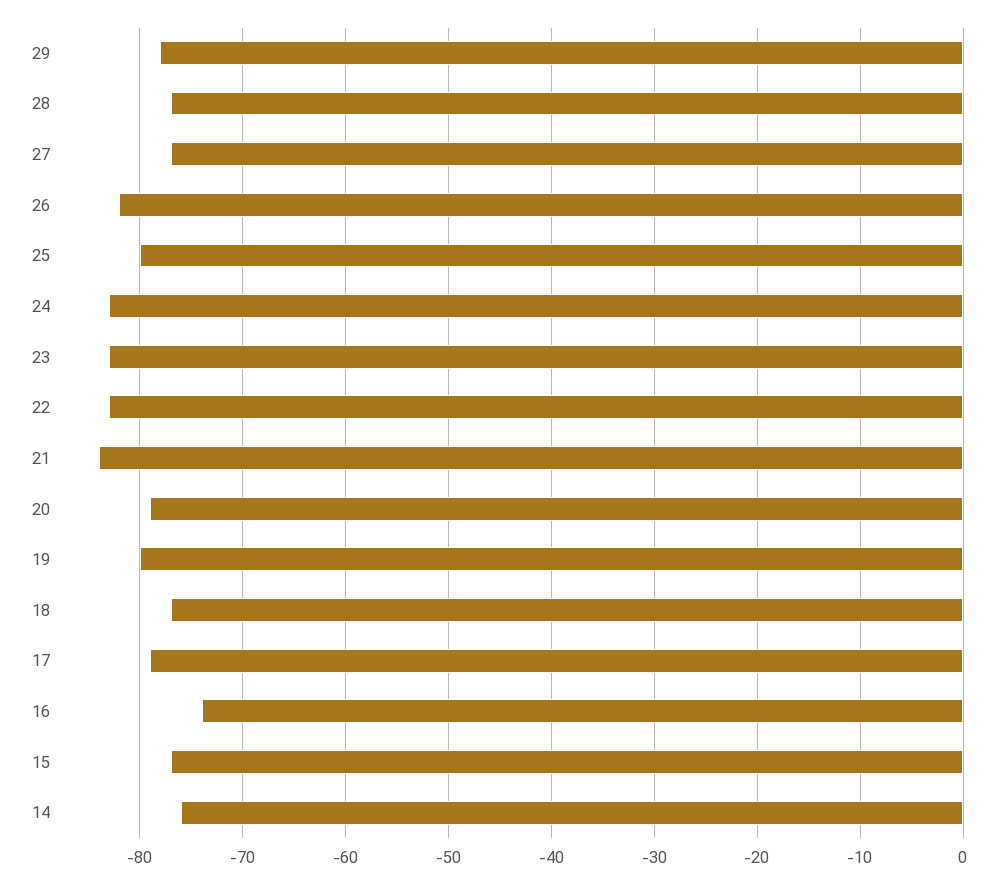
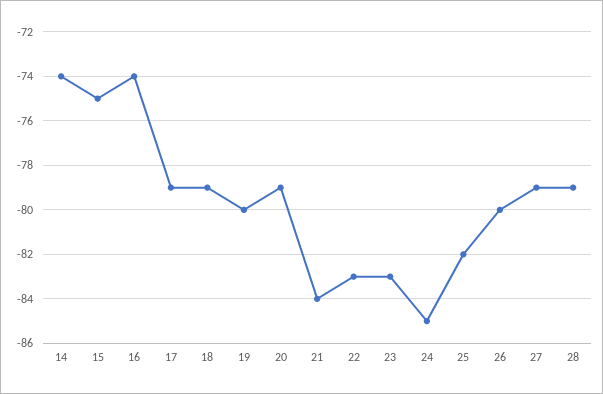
29: -78 -> none
28: -77 -> -79
27: -77 -> -79
26: -82 -> -80
25: -80 -> -82
24: -83 -> -85
18: -77 -> -79
15: -77 -> -75
14: -76 -> -74

